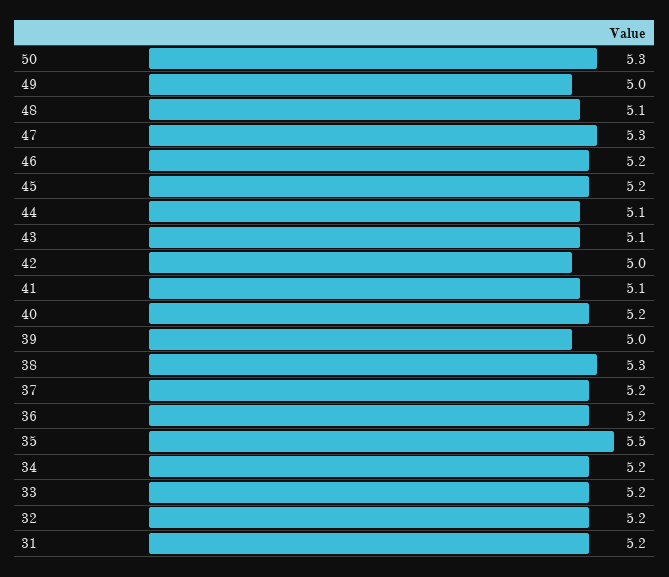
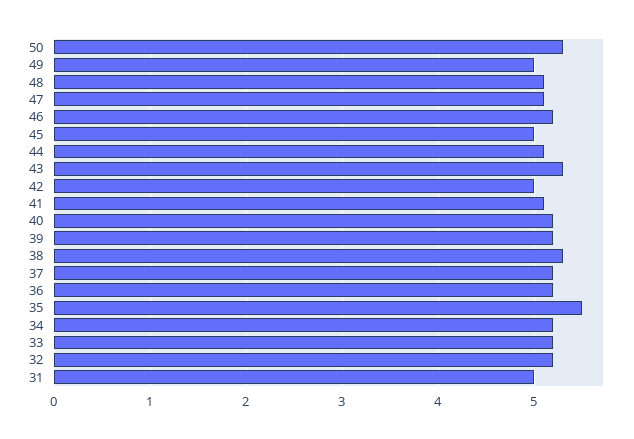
47: 5.3 -> 5.1
45: 5.2 -> 5
43: 5.1 -> 5.3
39: 5 -> 5.2
31: 5.2 -> 5

